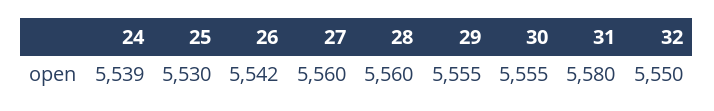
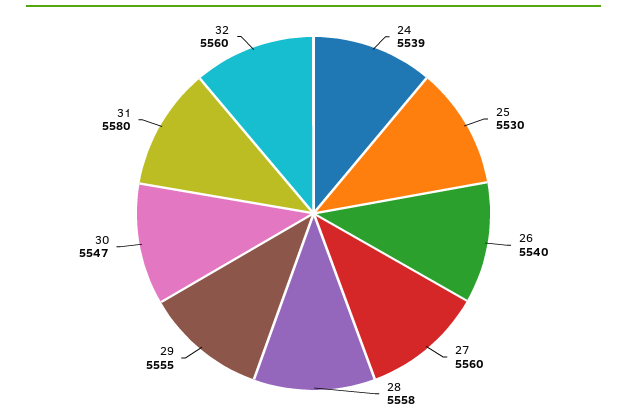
26: 5542 -> 5540
28: 5560 -> 5558
30: 5555 -> 5547
32: 5550 -> 5560

